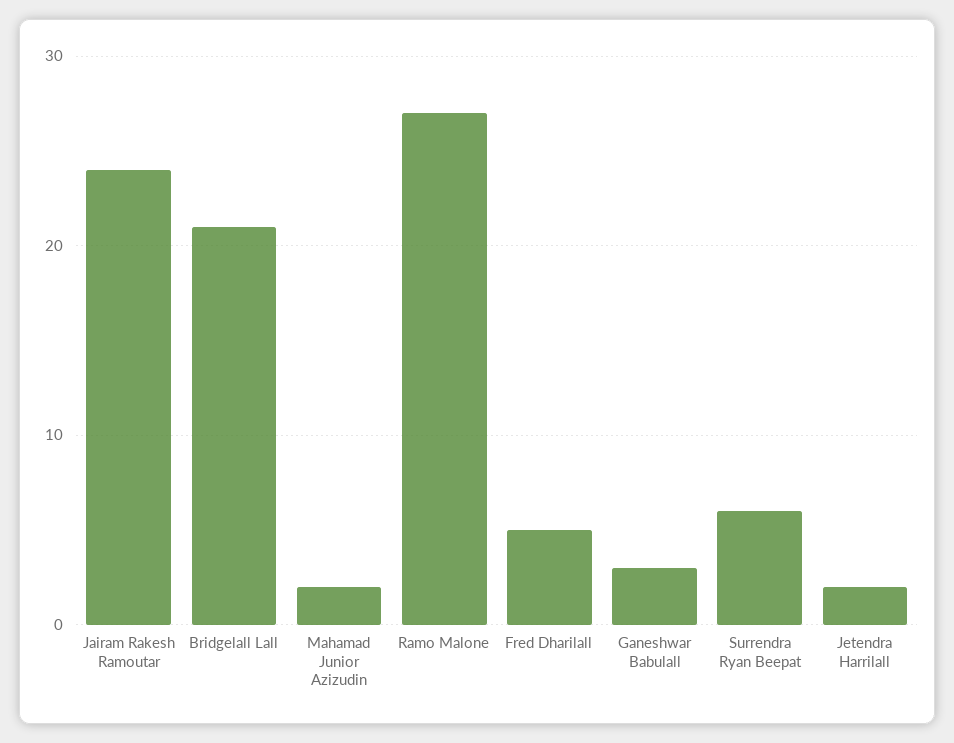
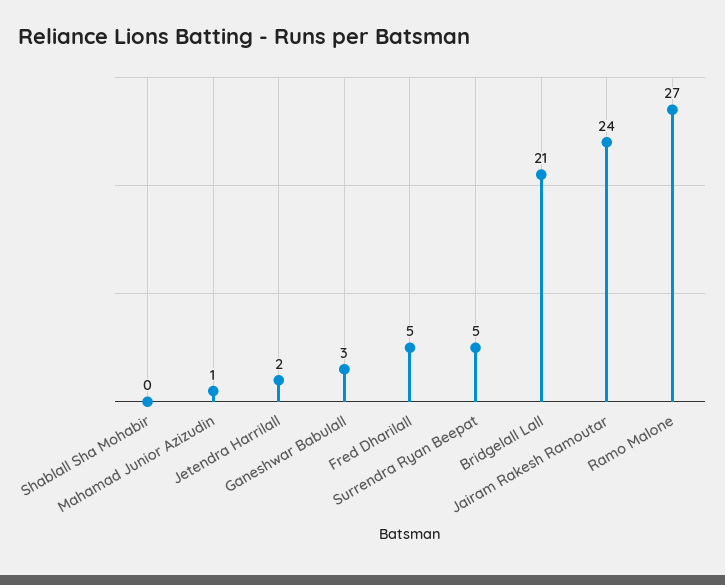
Mahamad Junior Azizudin: 2 -> 1
Surrendra Ryan Beepat: 6 -> 5
Shablall Sha Mohabir: none -> 0

